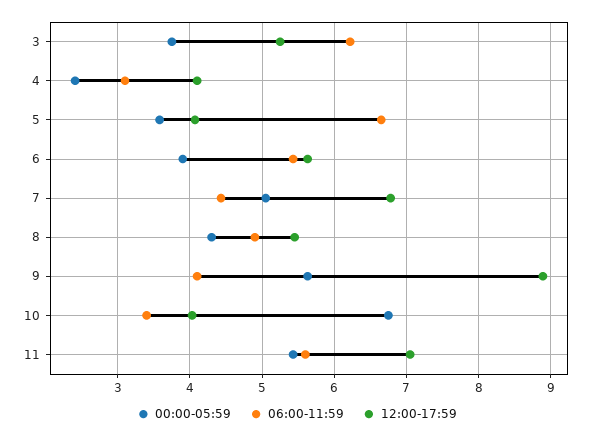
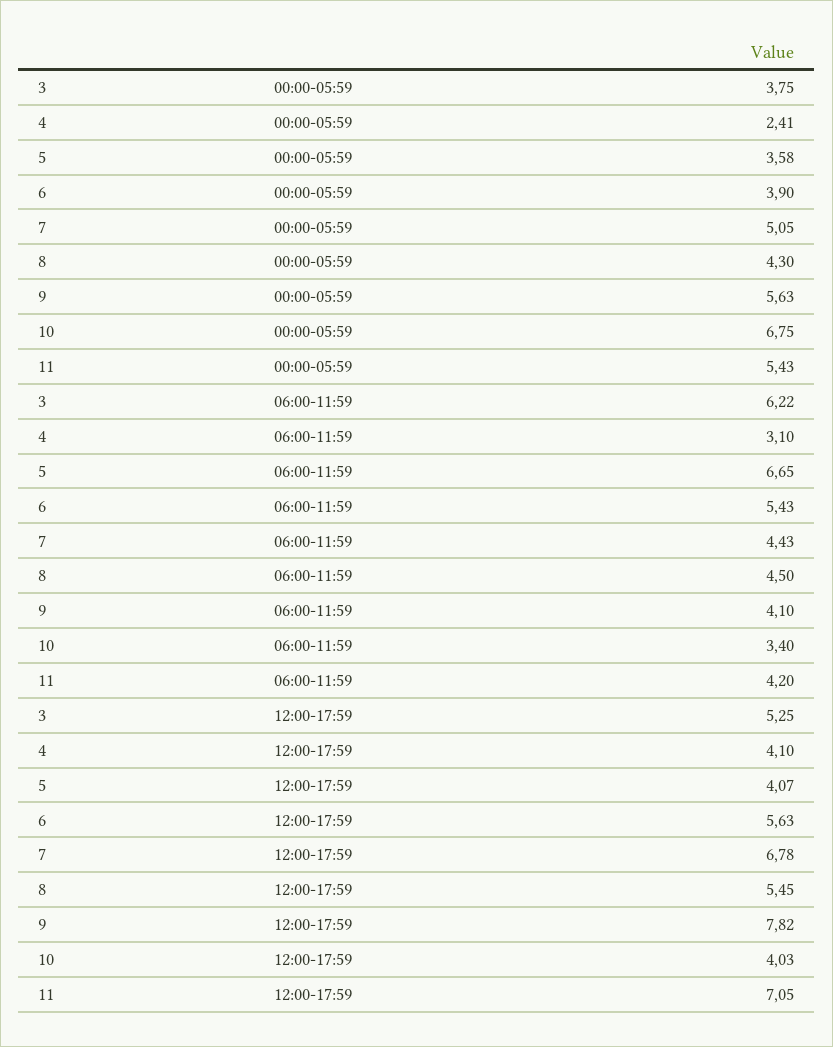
06:00-11:59, 8: 4.9 -> 4.5
12:00-17:59, 9: 8.9 -> 7.82
06:00-11:59, 11: 5.6 -> 4.2

